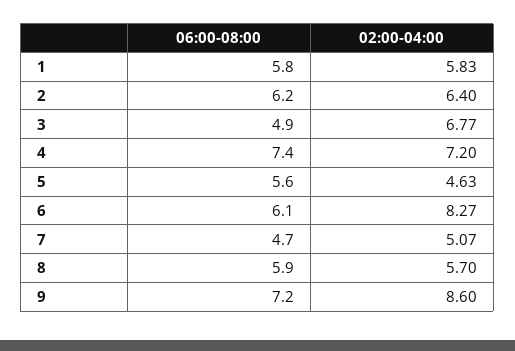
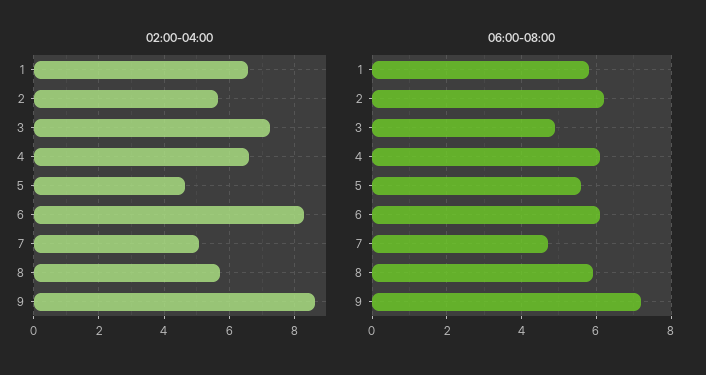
02:00-04:00, 1: 5.83 -> 6.6
02:00-04:00, 2: 6.4 -> 5.6
02:00-04:00, 3: 6.77 -> 7.2
06:00-08:00, 4: 7.4 -> 6
02:00-04:00, 4: 7.2 -> 6.6

